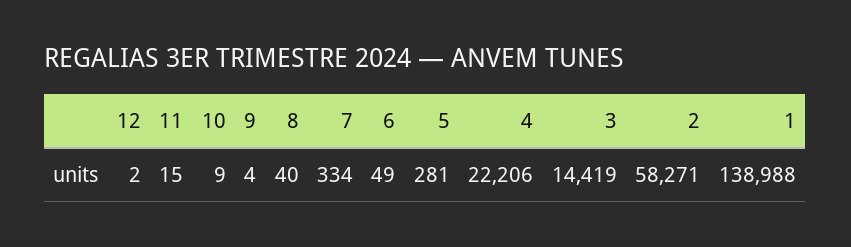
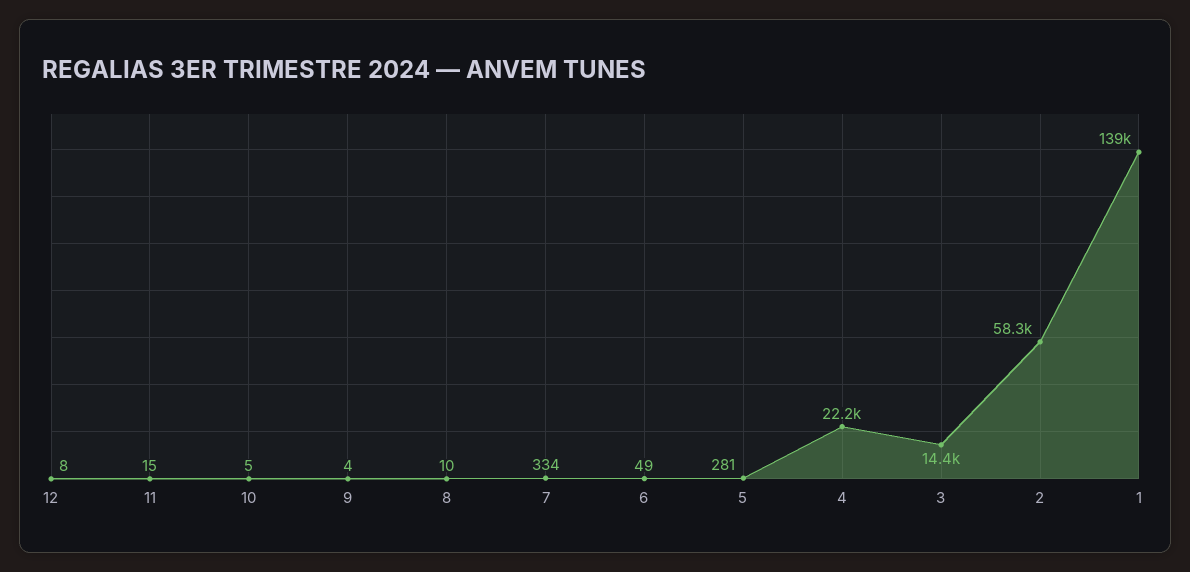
12: 2 -> 8
10: 9 -> 5
8: 40 -> 10

